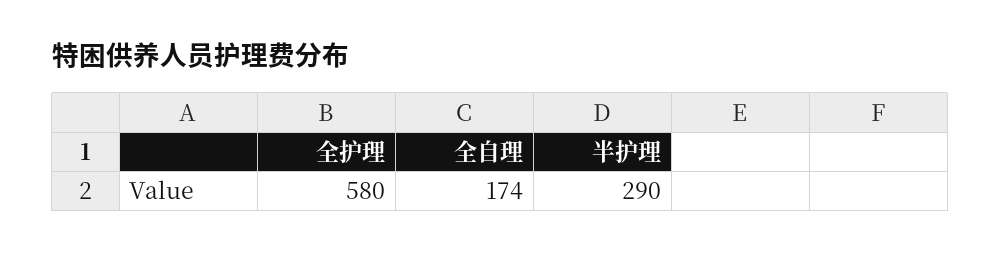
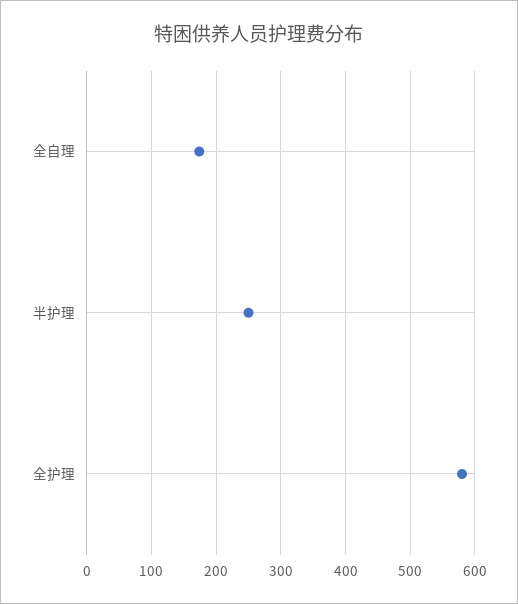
半护理: 290 -> 250

